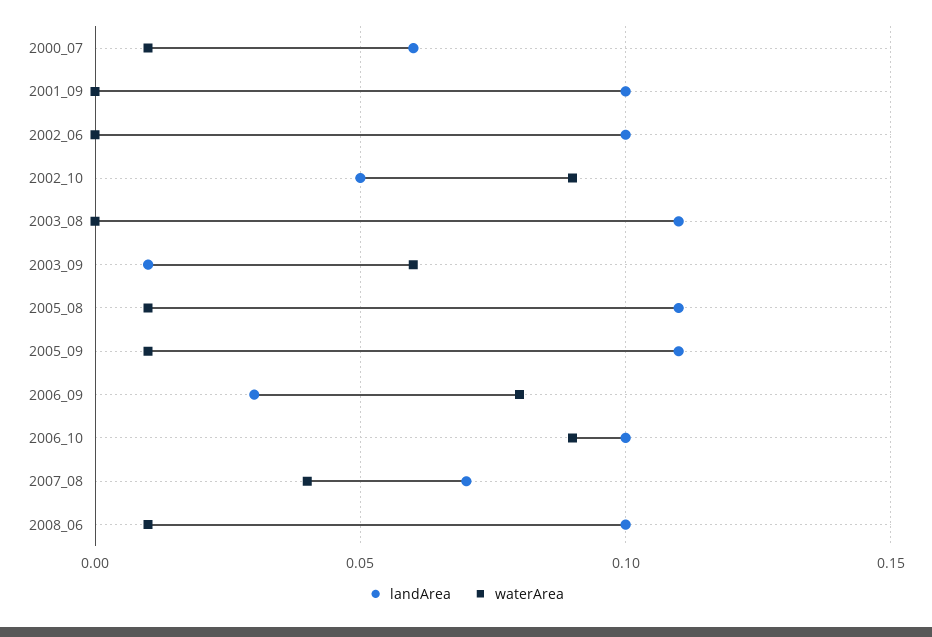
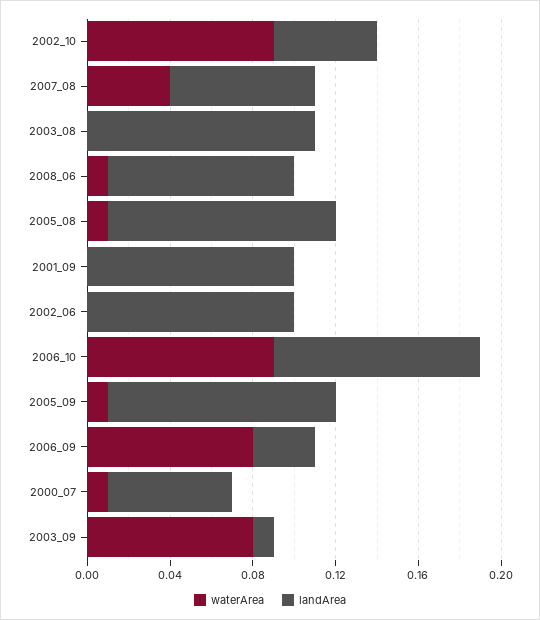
waterArea, 2003_09: 0.06 -> 0.08
landArea, 2008_06: 0.1 -> 0.09

